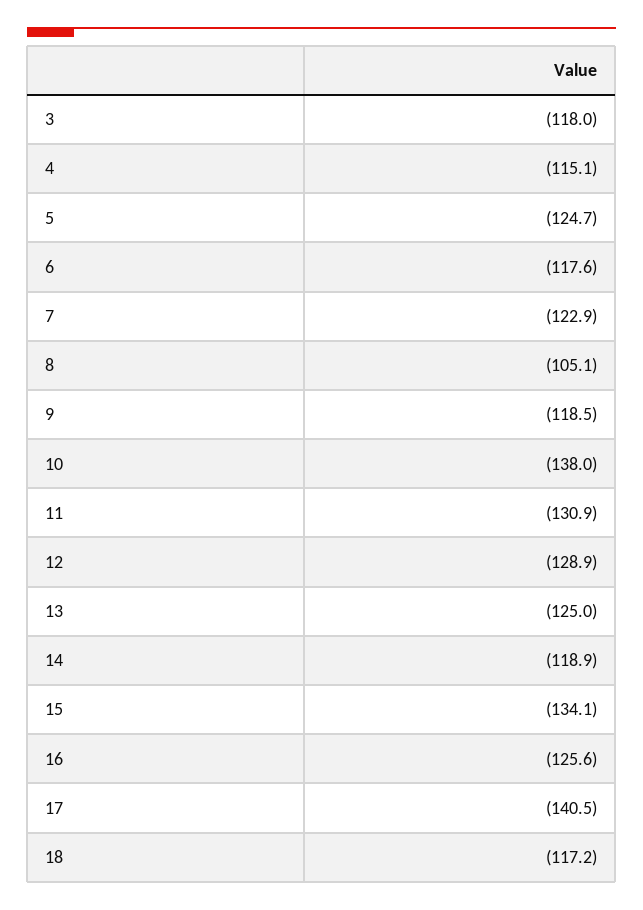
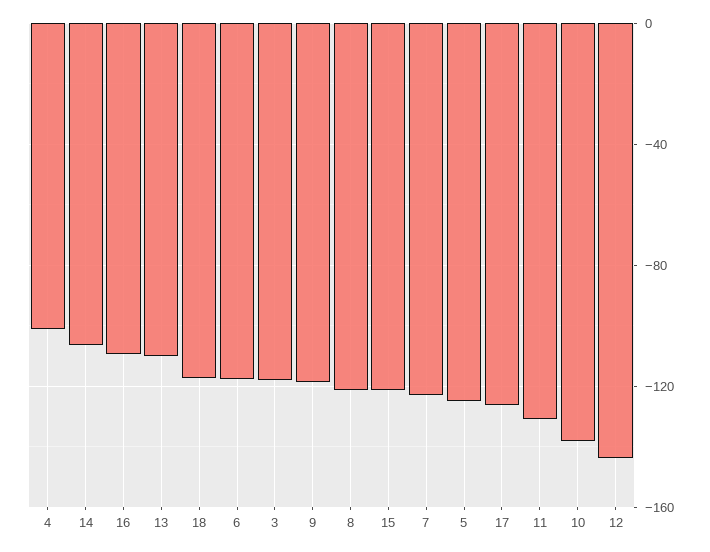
4: -115.1 -> -100
8: -105.1 -> -120
12: -128.9 -> -145
13: -125 -> -110
14: -118.9 -> -105
15: -134.1 -> -120
16: -125.6 -> -110
17: -140.5 -> -125

